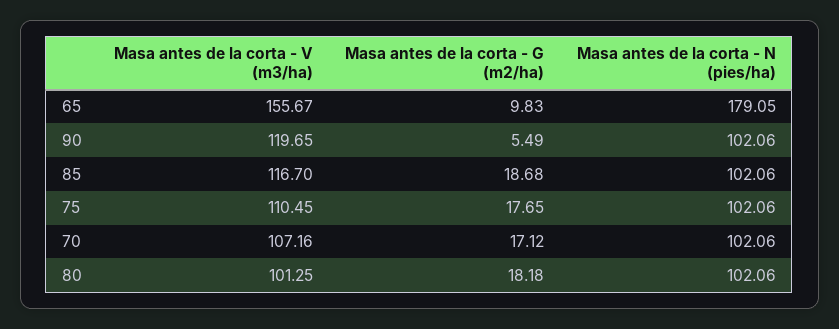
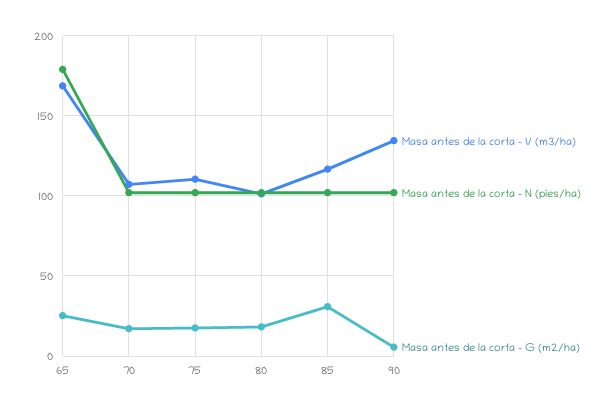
Masa antes de la corta - V (m3/ha), 65: 155.67 -> 170
Masa antes de la corta - G (m2/ha), 65: 9.83 -> 25
Masa antes de la corta - V (m3/ha), 90: 119.65 -> 135
Masa antes de la corta - G (m2/ha), 85: 18.68 -> 30

